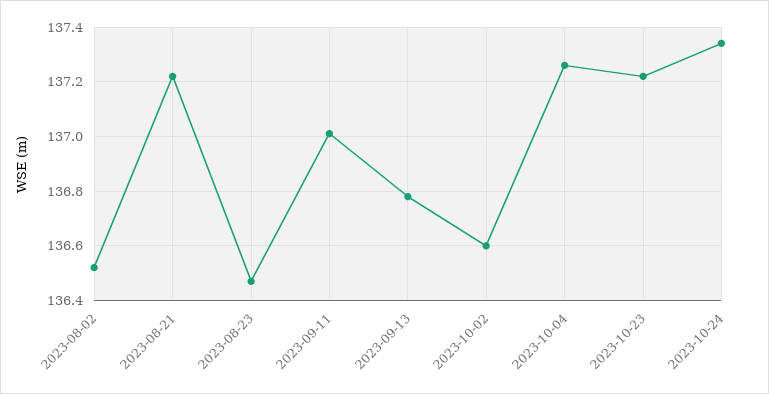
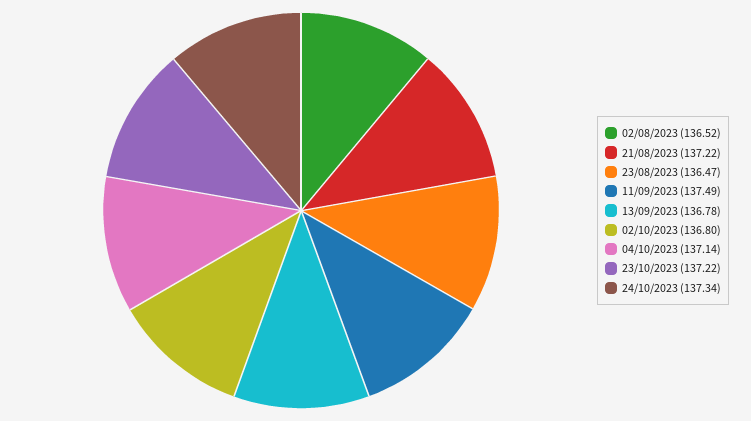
2023-09-11: 137 -> 137.49
2023-10-02: 136.6 -> 136.8
2023-10-04: 137.25 -> 137.14

